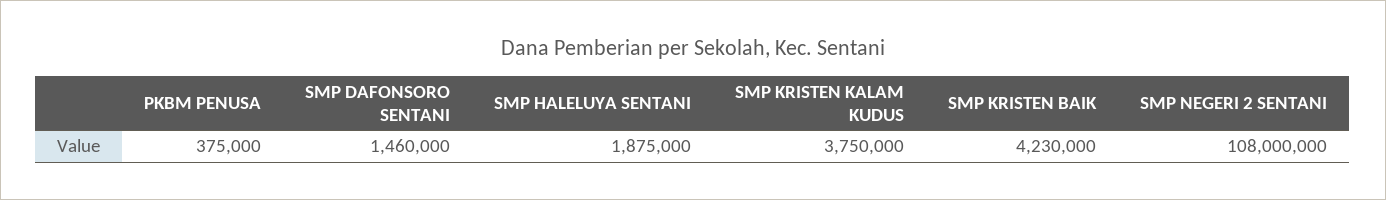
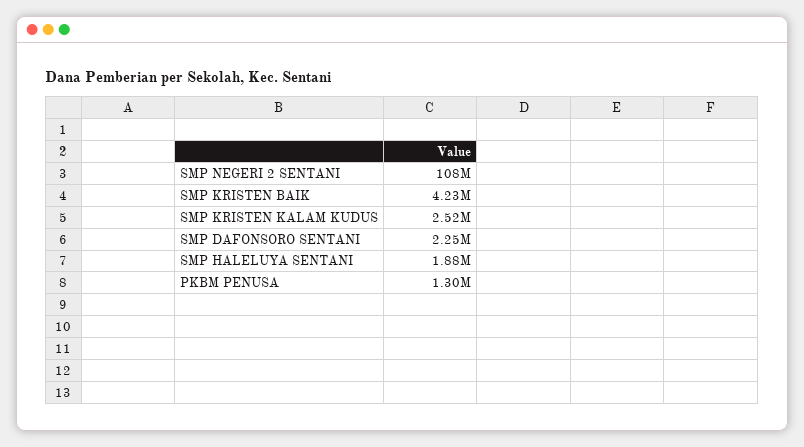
PKBM PENUSA: 375000 -> 1300000
SMP DAFONSORO SENTANI: 1460000 -> 2250000
SMP KRISTEN KALAM KUDUS: 3750000 -> 2520000

